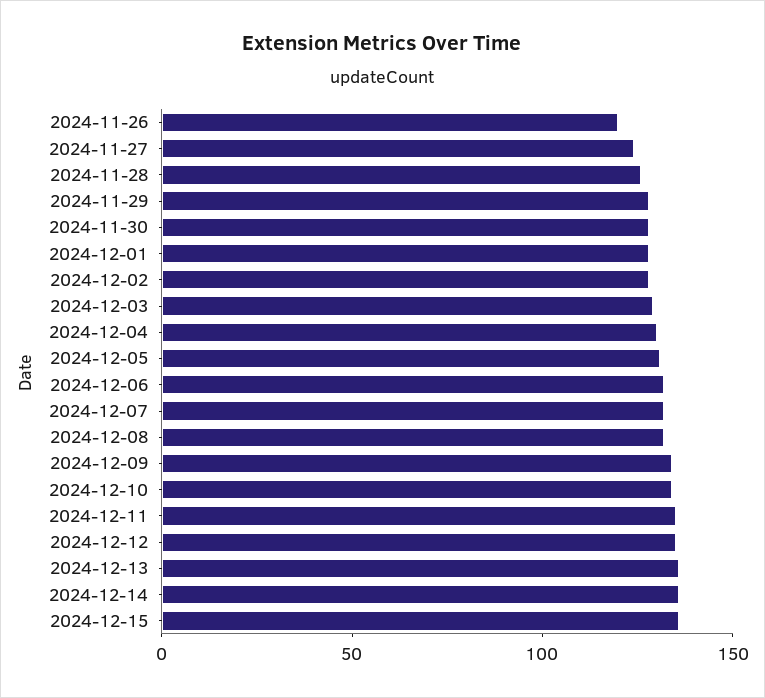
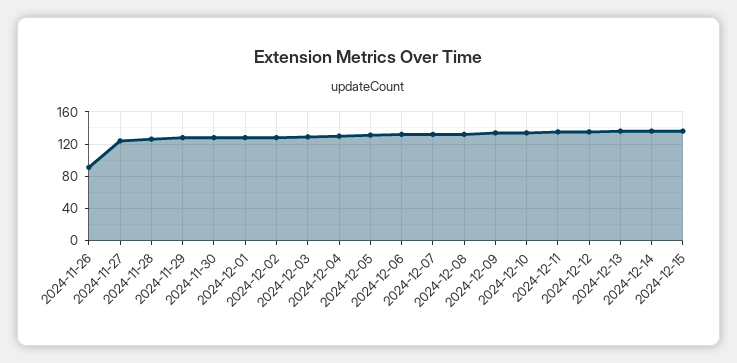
2024-11-26: 120 -> 90

